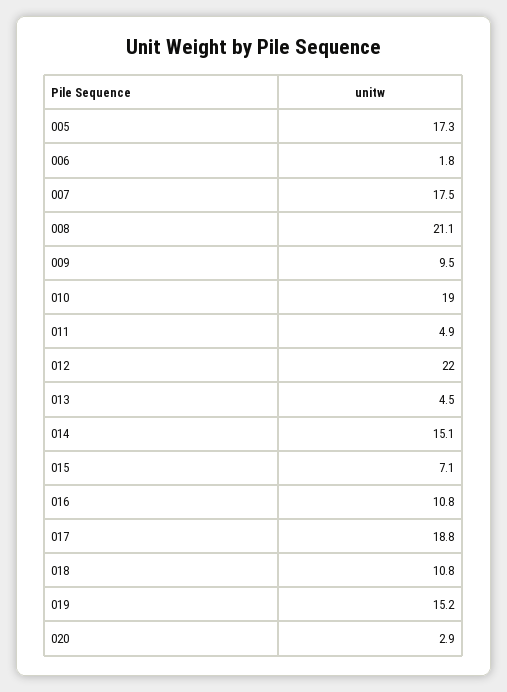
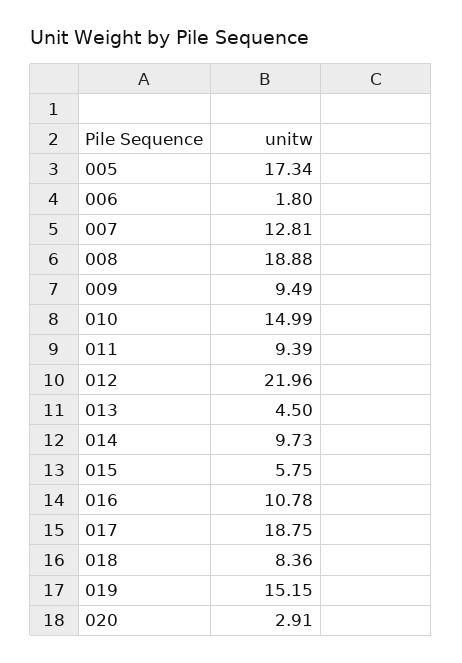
007: 17.5 -> 12.81
008: 21.1 -> 18.88
010: 19 -> 14.99
011: 4.9 -> 9.39
014: 15.1 -> 9.73
015: 7.1 -> 5.75
018: 10.8 -> 8.36

